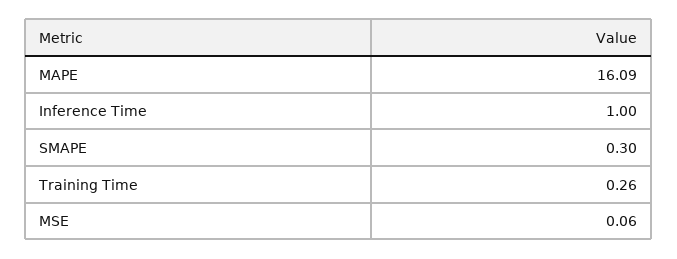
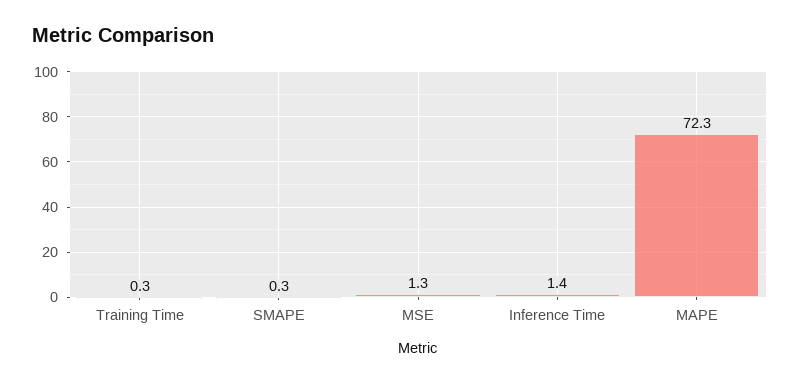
MAPE: 16.09 -> 72.3
Inference Time: 1 -> 1.4
MSE: 0.06 -> 1.3

